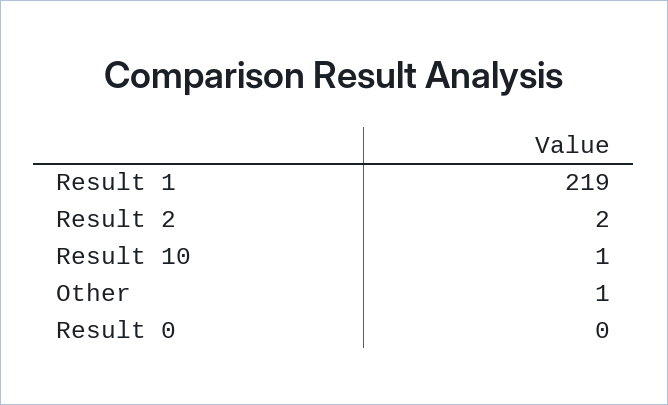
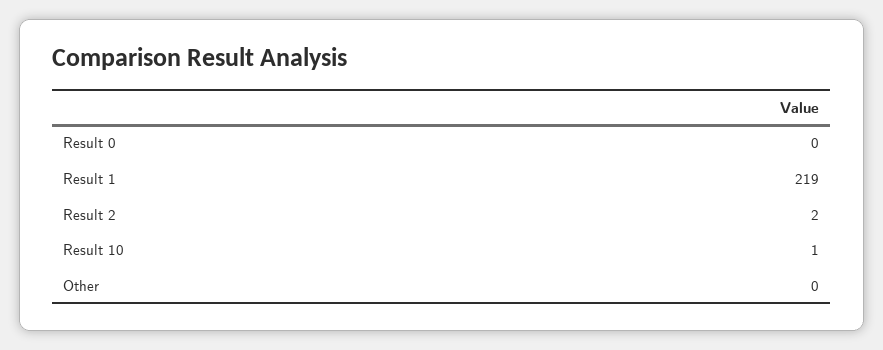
Other: 1 -> 0

